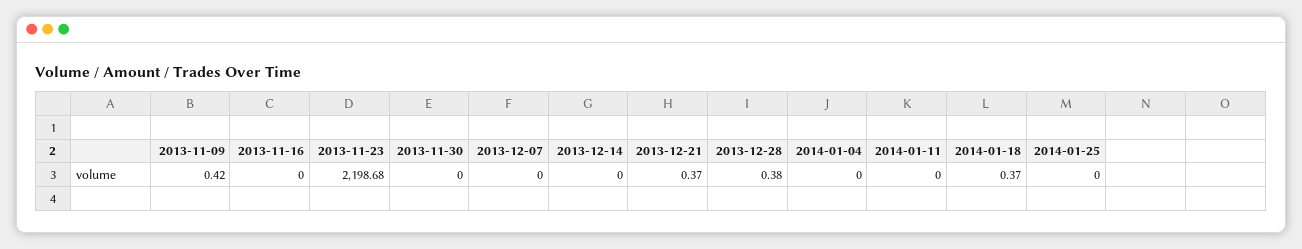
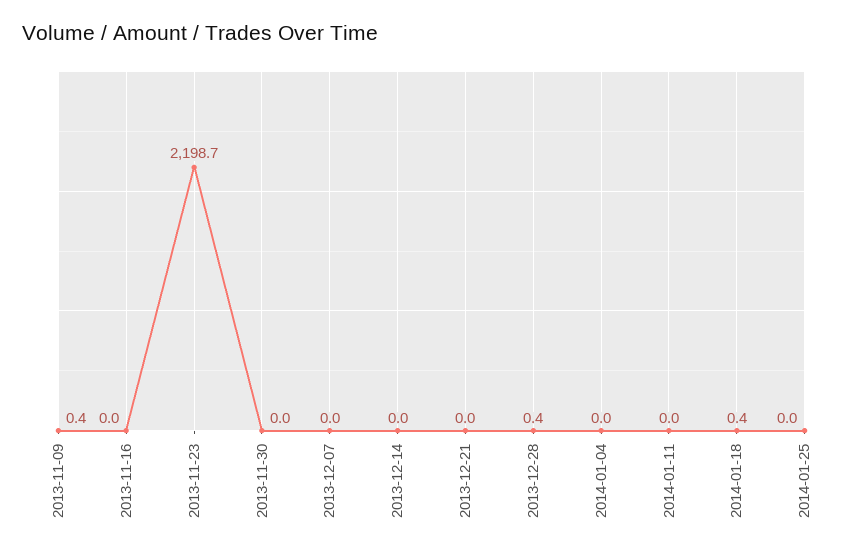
2013-12-21: 0.37 -> 0

